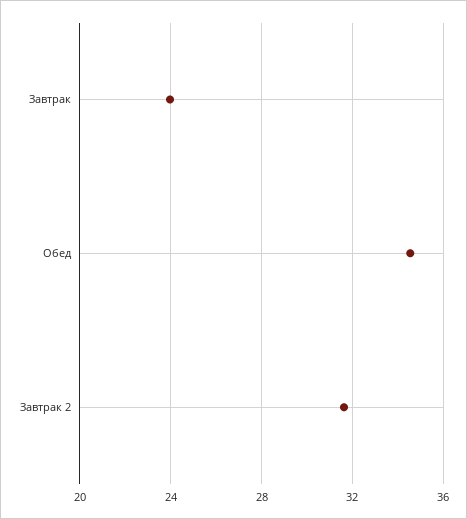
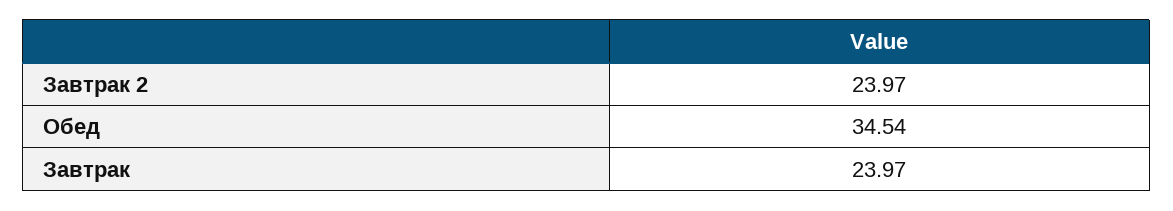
Завтрак 2: 31.5 -> 23.97

